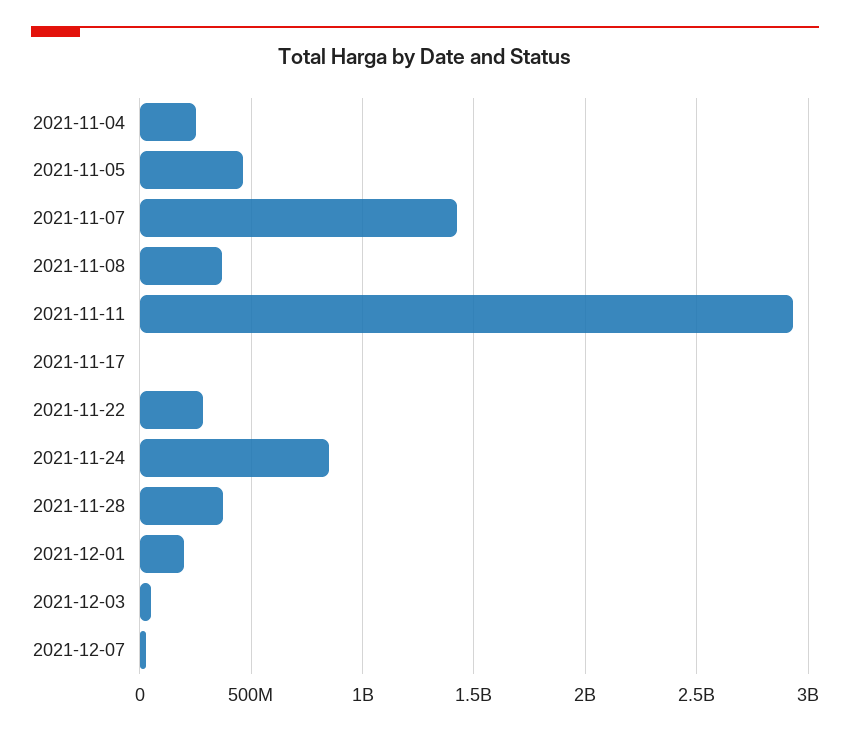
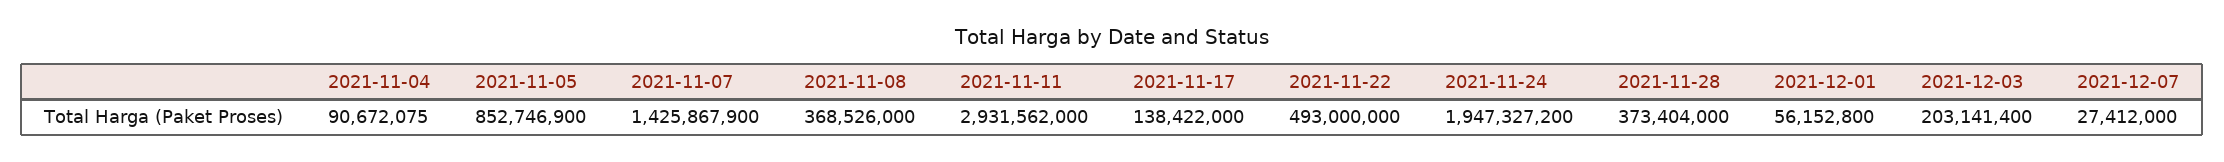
2021-11-04: 250000000 -> 90672075
2021-11-05: 450000000 -> 852746900
2021-11-17: 0 -> 138422000
2021-11-22: 300000000 -> 493000000
2021-11-24: 850000000 -> 1947327200
2021-12-01: 200000000 -> 56152800
2021-12-03: 50000000 -> 203141400

